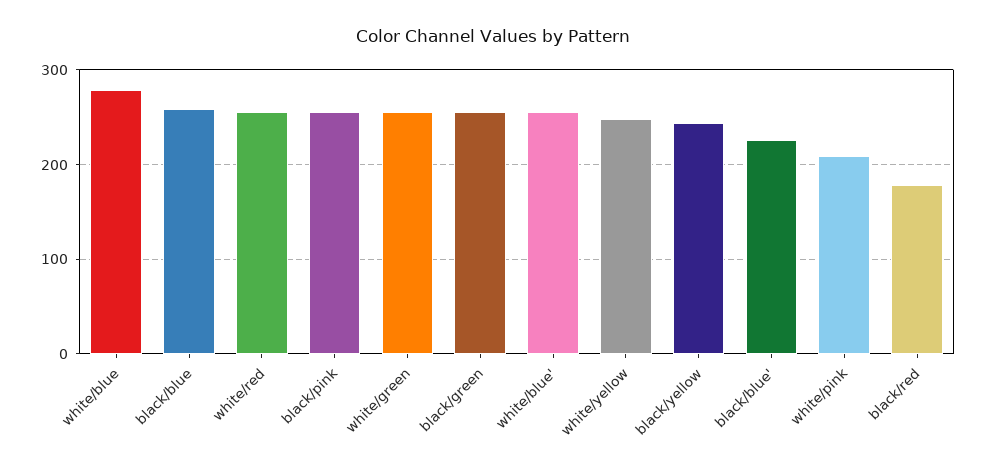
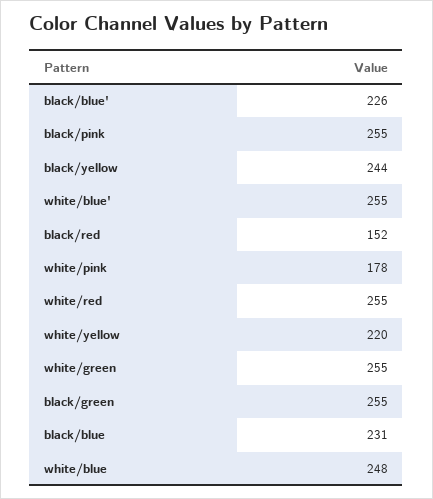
white/blue: 280 -> 248
black/blue: 260 -> 231
white/yellow: 250 -> 220
white/pink: 210 -> 178
black/red: 180 -> 152

